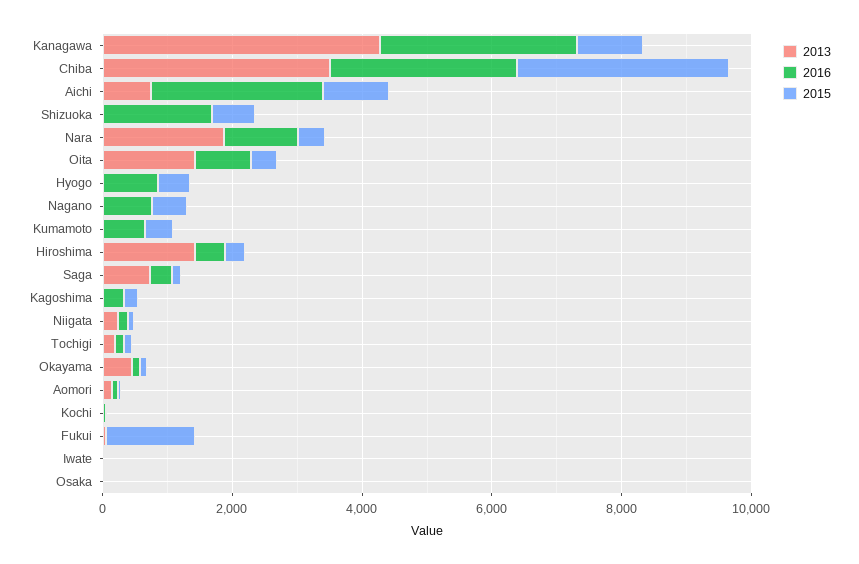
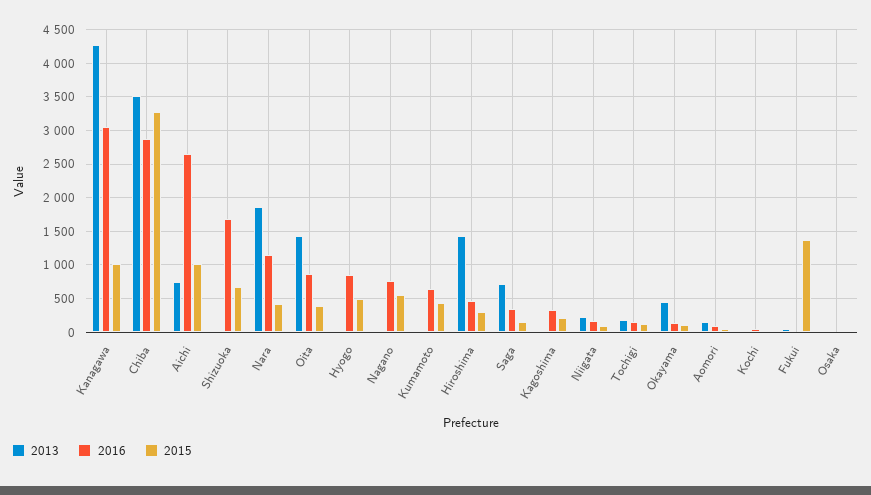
2013, Iwate: 0 -> none
2016, Iwate: 0 -> none
2015, Iwate: 0 -> none

